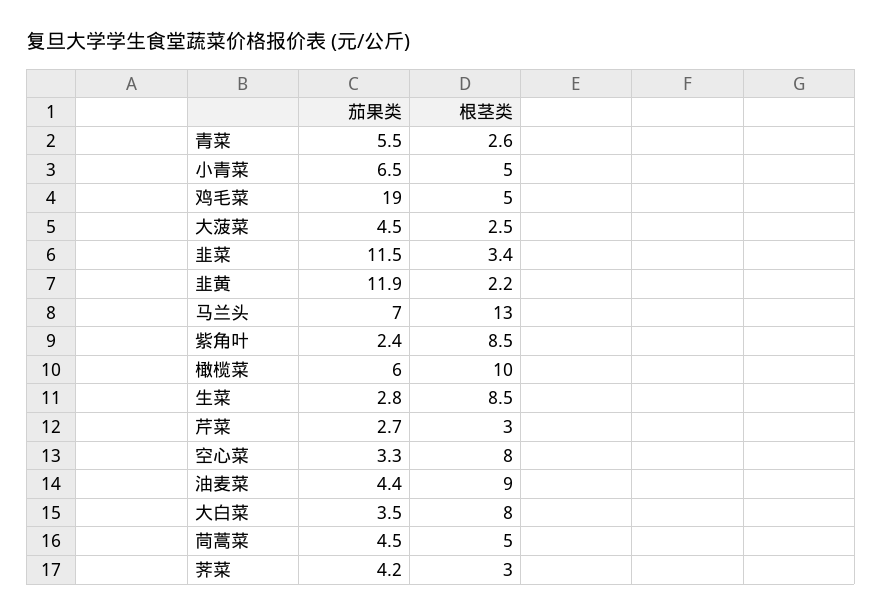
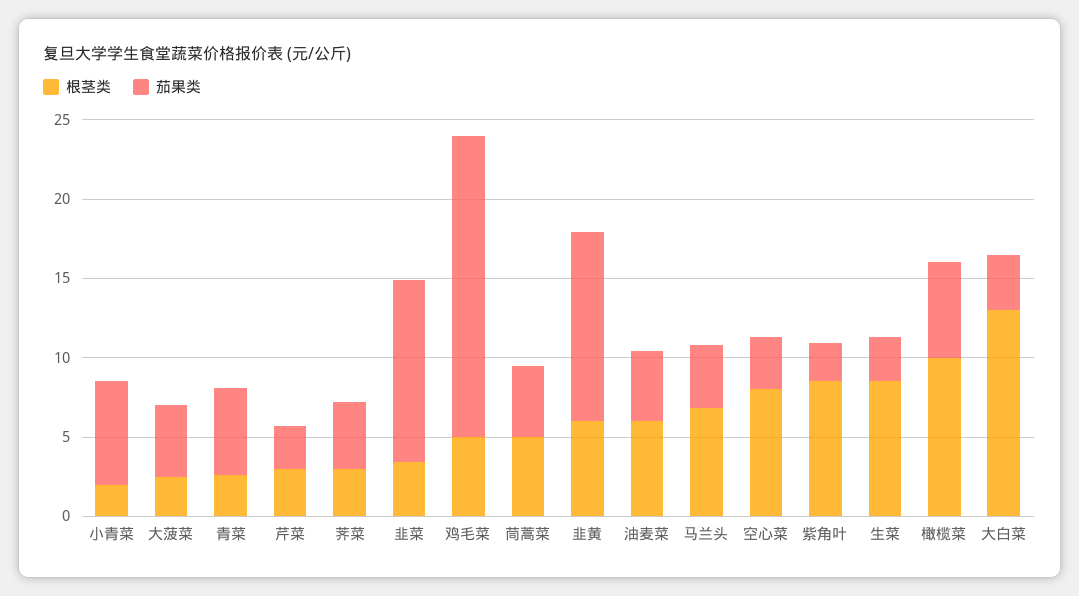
根茎类, 小青菜: 5 -> 2
根茎类, 韭黄: 2.2 -> 6
茄果类, 马兰头: 7 -> 4
根茎类, 马兰头: 13 -> 7
根茎类, 油麦菜: 9 -> 6
根茎类, 大白菜: 8 -> 13

